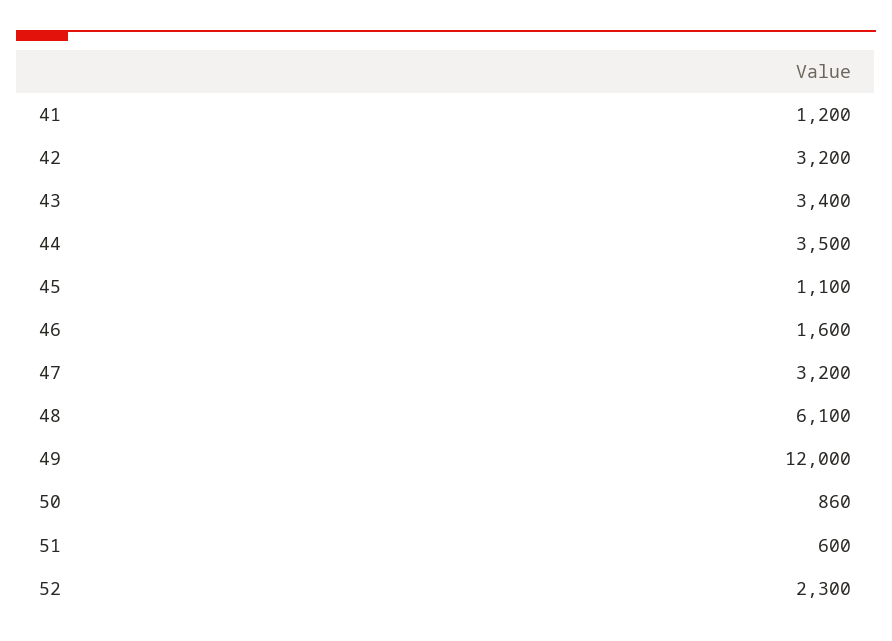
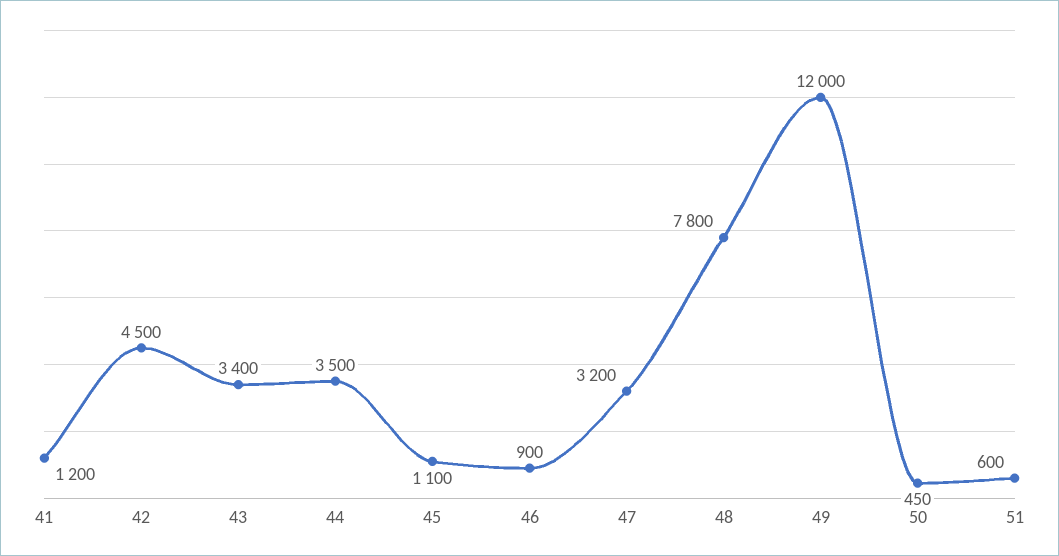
42: 3200 -> 4500
46: 1600 -> 900
48: 6100 -> 7800
50: 860 -> 450
52: 2300 -> none

